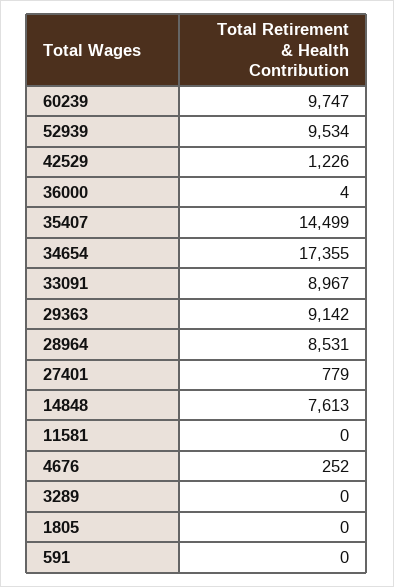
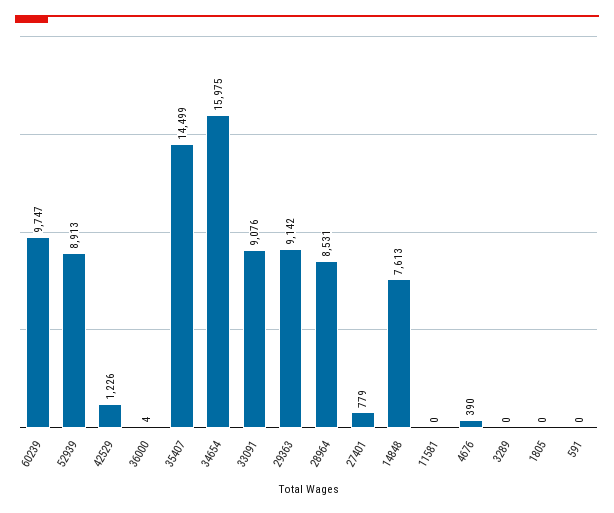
52939: 9534 -> 8913
34654: 17355 -> 15975
33091: 8967 -> 9076
4676: 252 -> 390

